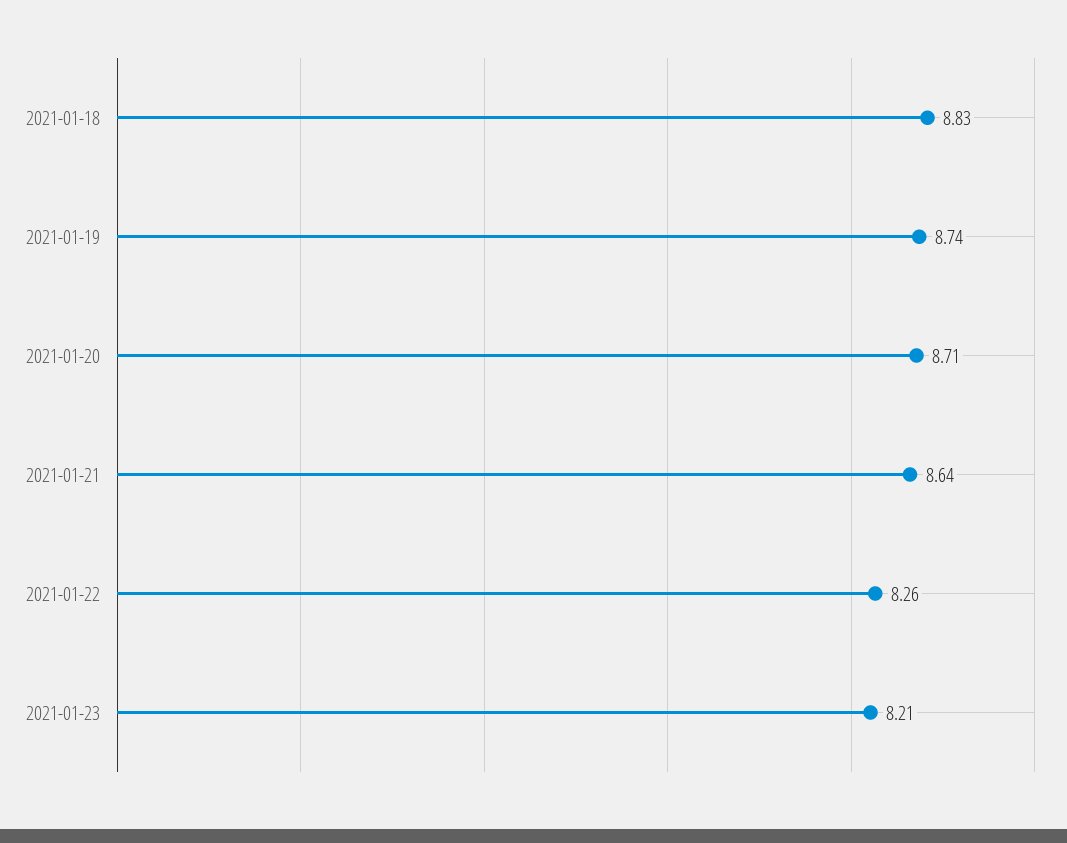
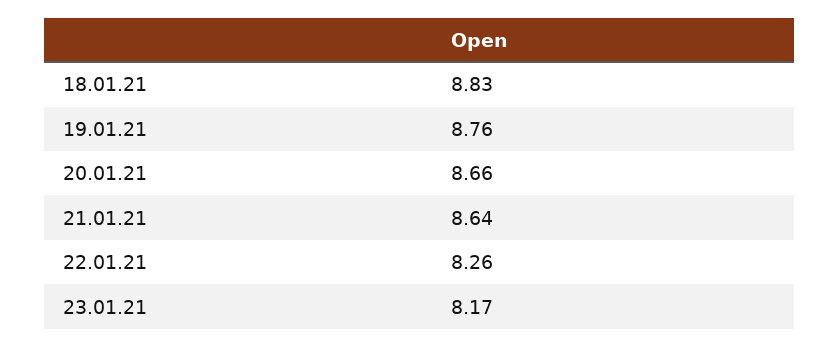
2021-01-19: 8.74 -> 8.76
2021-01-20: 8.71 -> 8.66
2021-01-23: 8.21 -> 8.17

